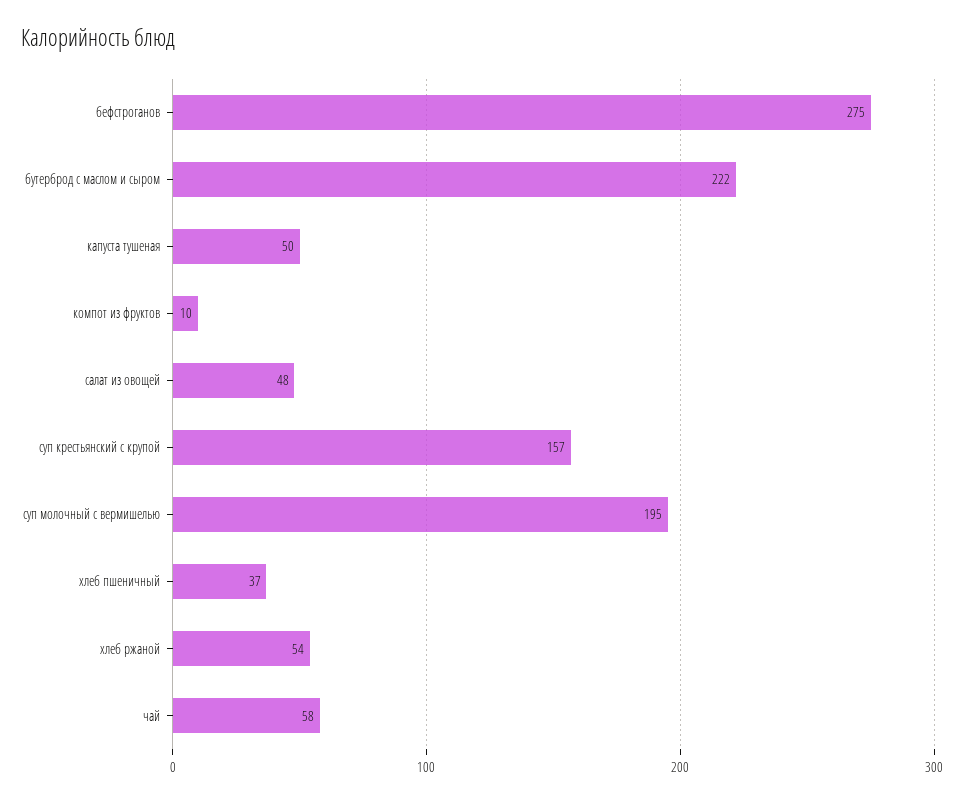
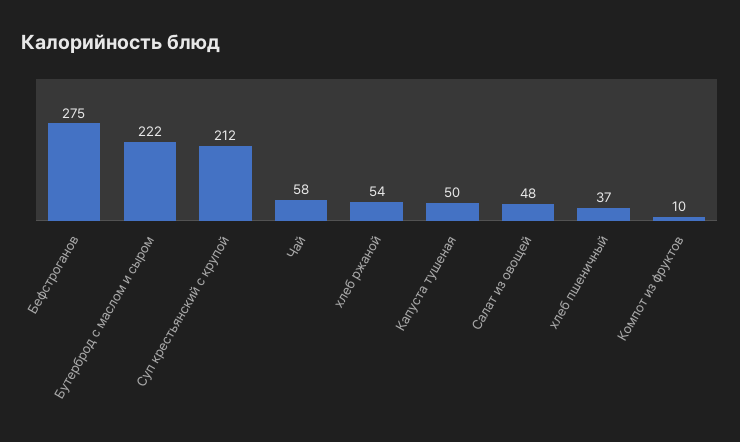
суп крестьянский с крупой: 157 -> 212
суп молочный с вермишелью: 195 -> none

